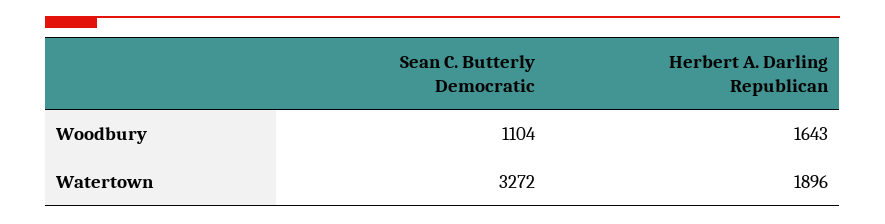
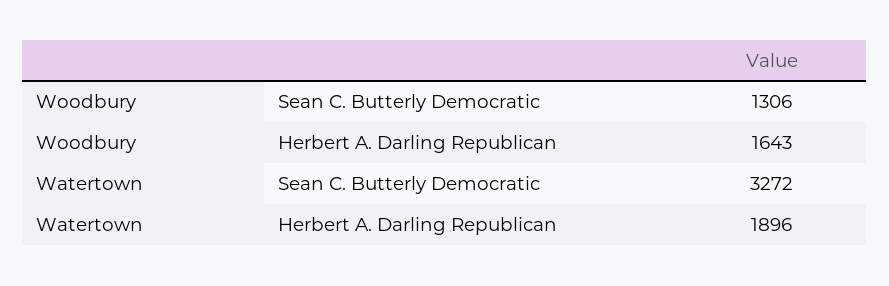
Sean C. Butterly Democratic, Woodbury: 1104 -> 1306

